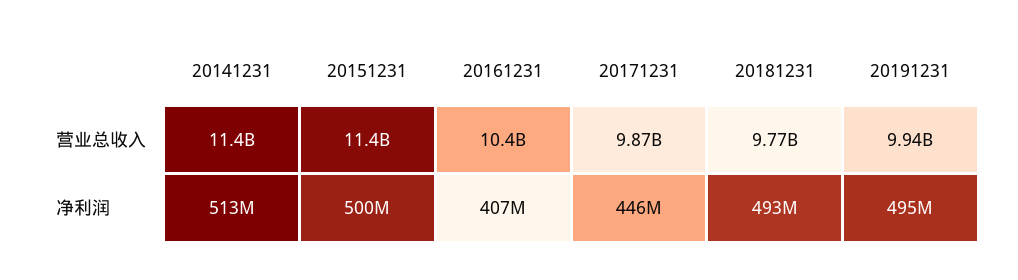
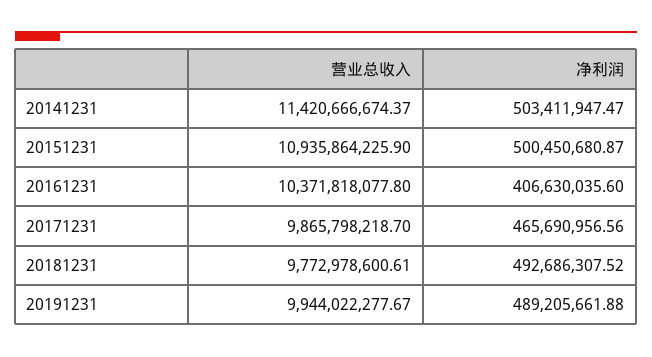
20151231, 营业总收入: 11400000000 -> 10935864225.9
20141231, 净利润: 513000000 -> 503411947.47
20171231, 净利润: 446000000 -> 465690956.56
20191231, 净利润: 495000000 -> 489205661.88

